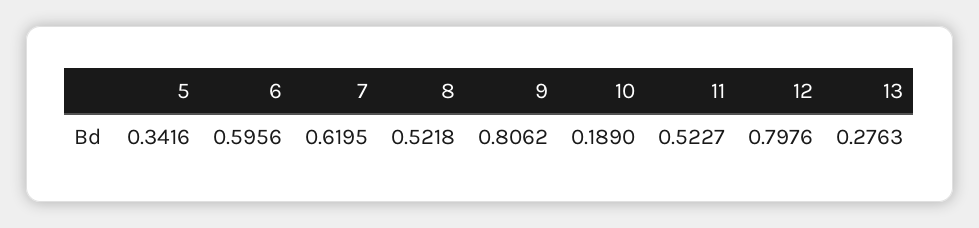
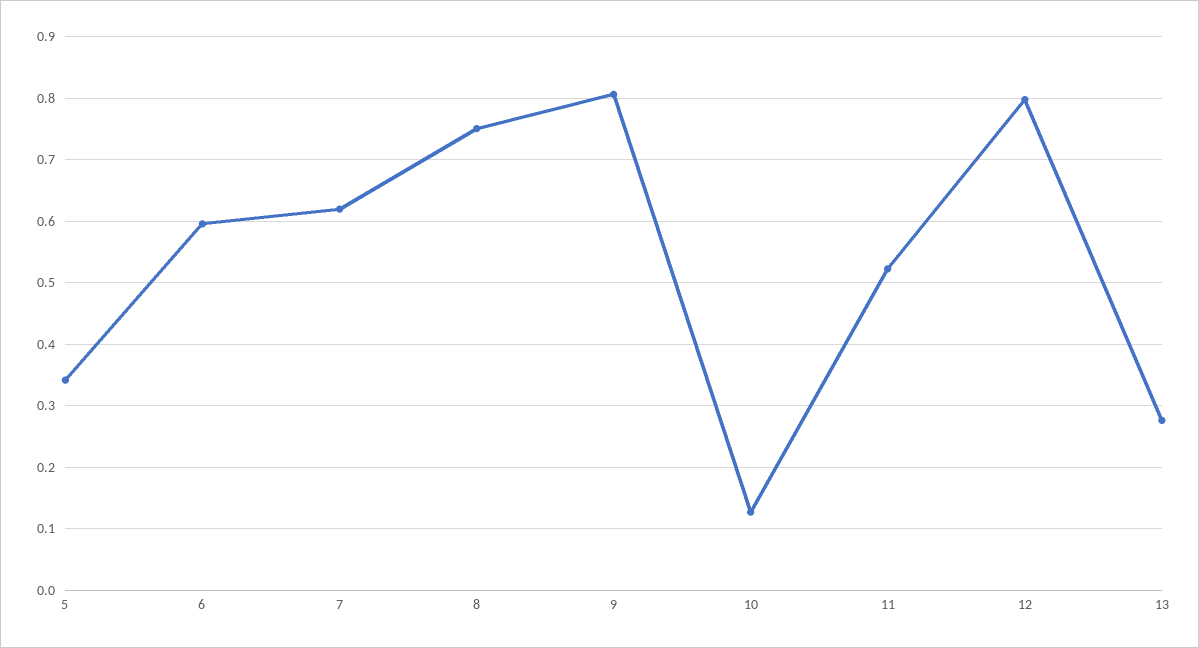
8: 0.5218 -> 0.75
10: 0.189 -> 0.13

